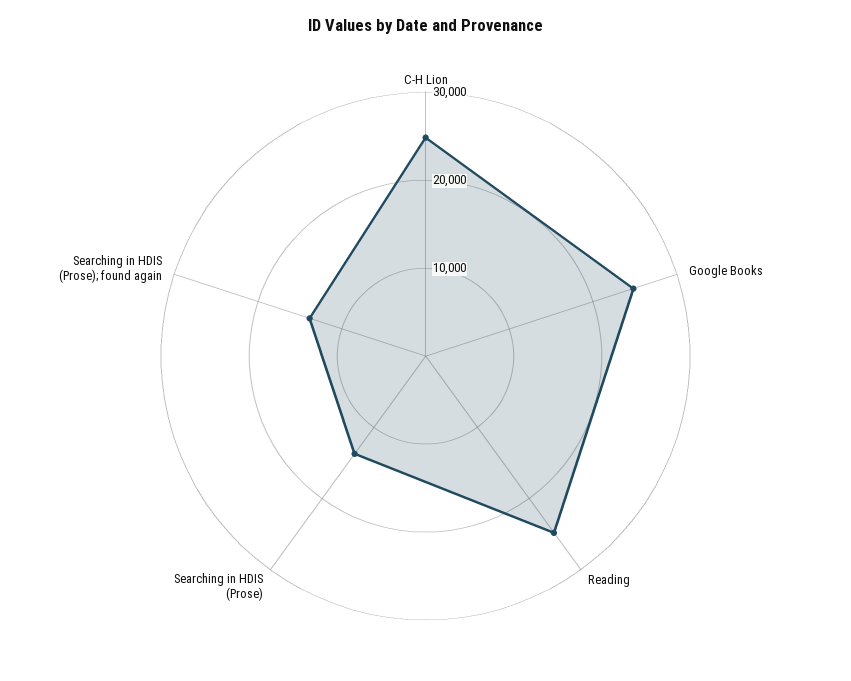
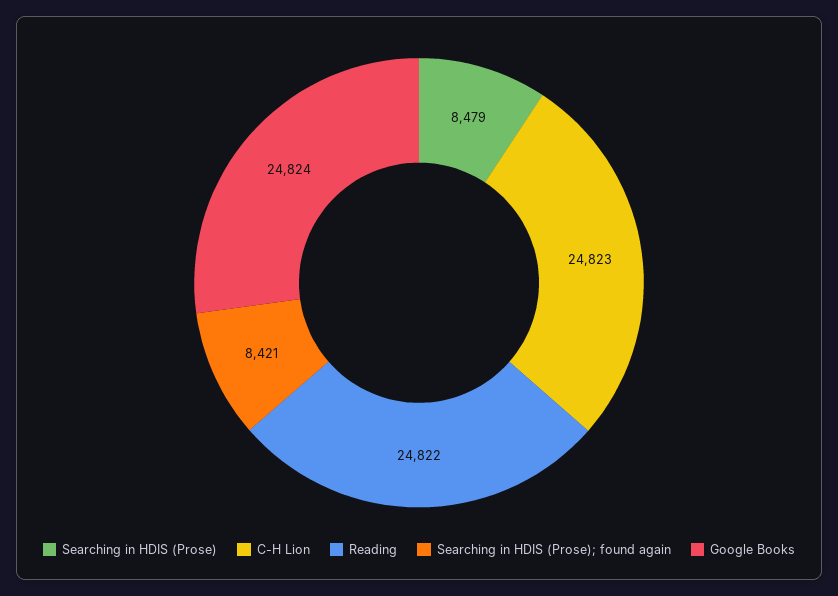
Searching in HDIS (Prose): 14000 -> 8479
Searching in HDIS (Prose); found again: 14000 -> 8421

